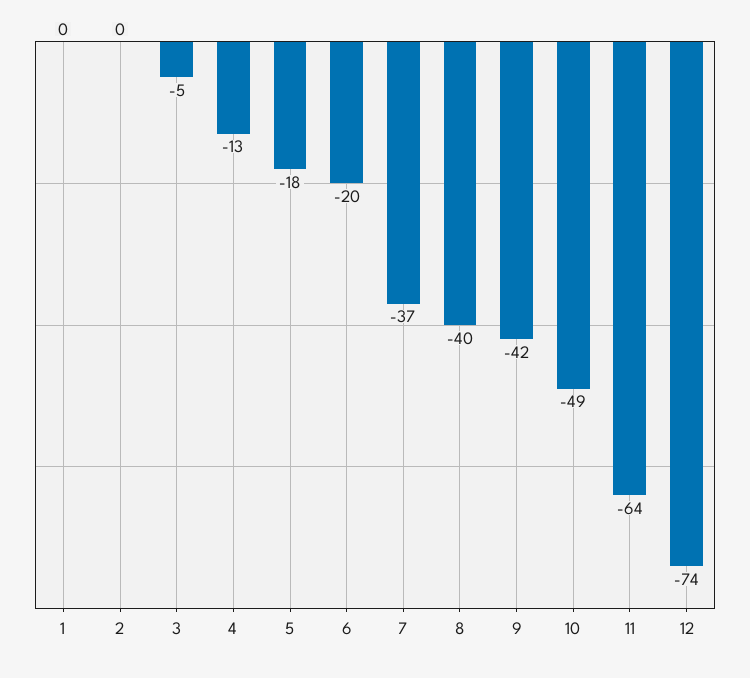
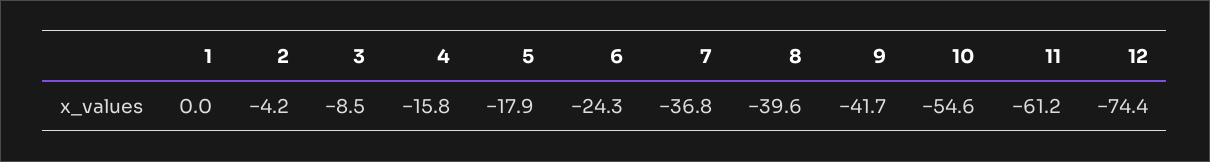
2: 0 -> -4.2
3: -5 -> -8.5
4: -13 -> -15.8
6: -20 -> -24.3
10: -49 -> -54.6
11: -64 -> -61.2

